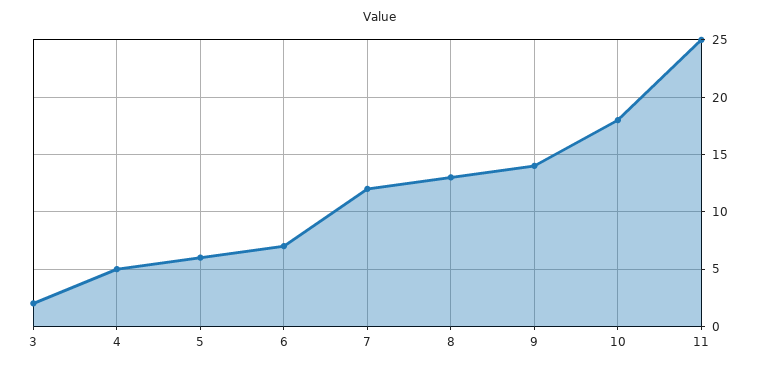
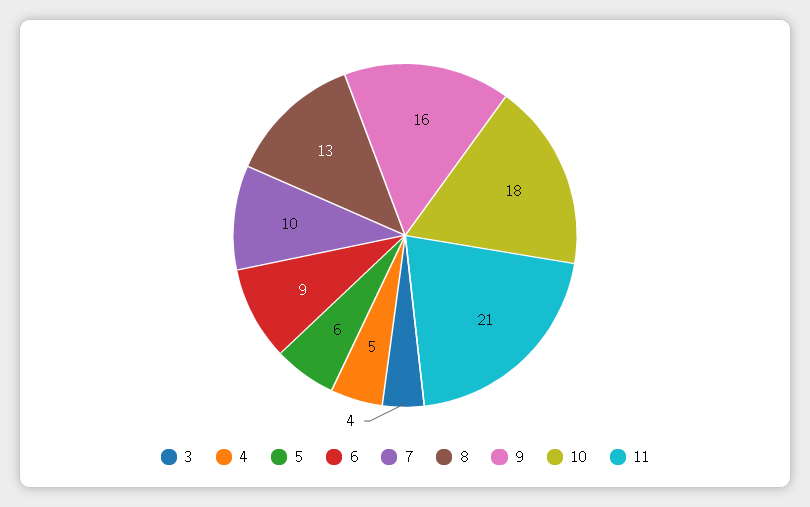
3: 2 -> 4
6: 7 -> 9
7: 12 -> 10
9: 14 -> 16
11: 25 -> 21

